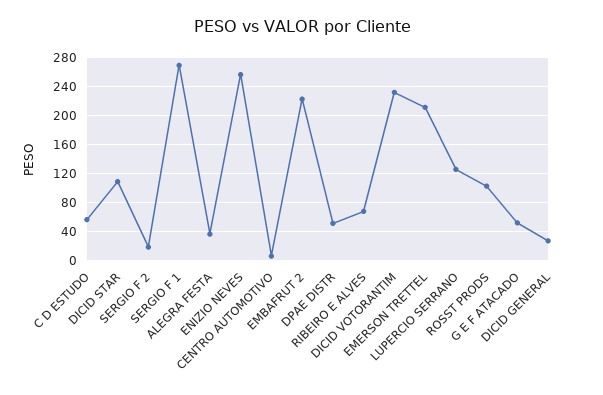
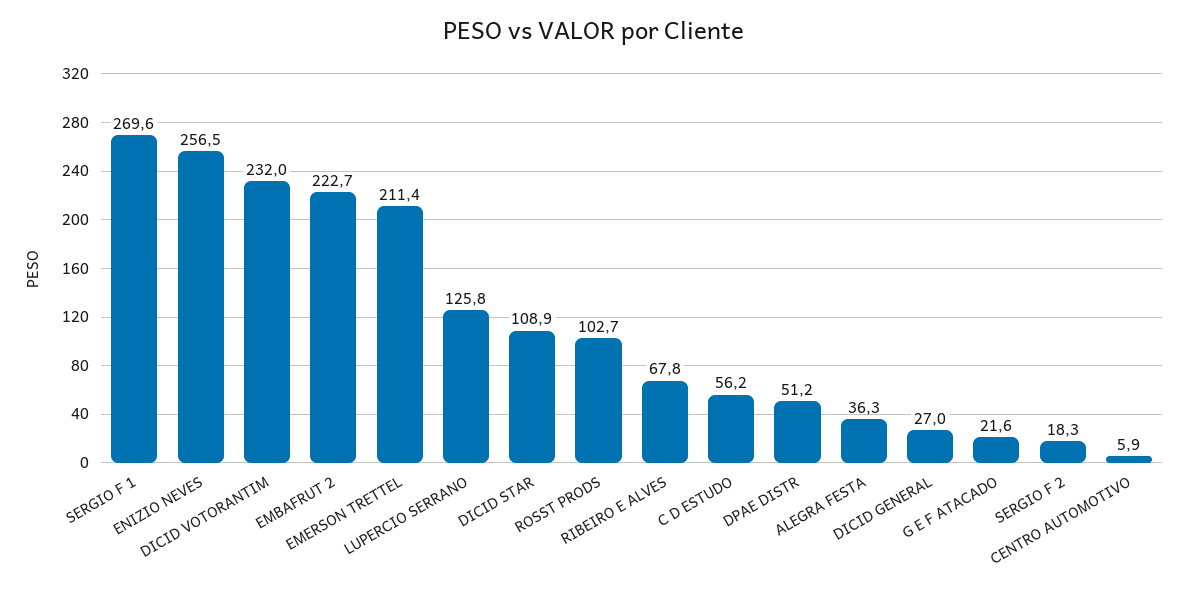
G E F ATACADO: 50 -> 21.6

